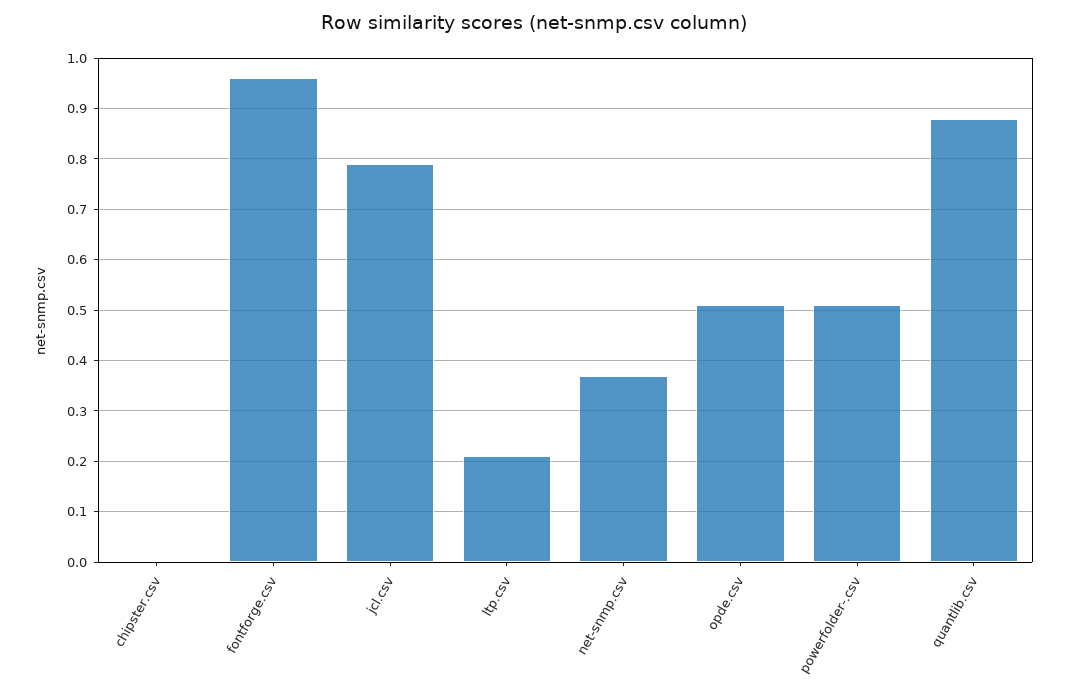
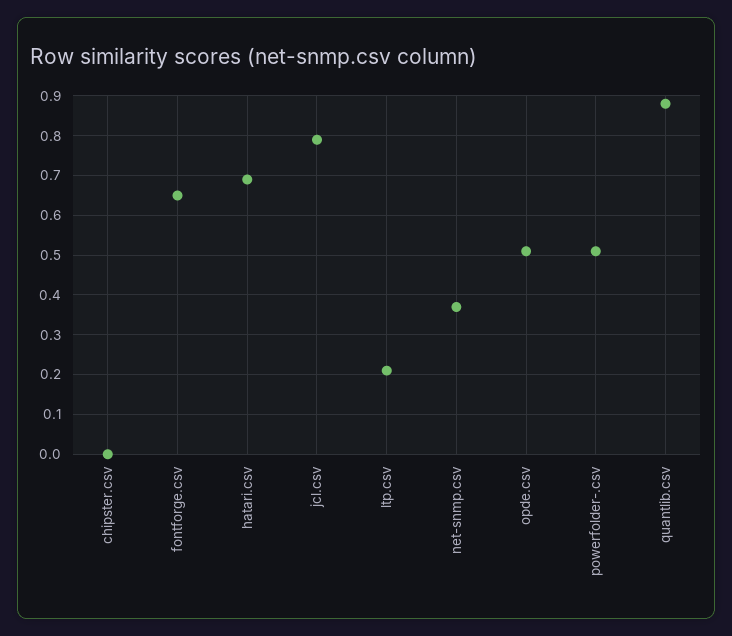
fontforge.csv: 0.95 -> 0.65
hatari.csv: none -> 0.7

